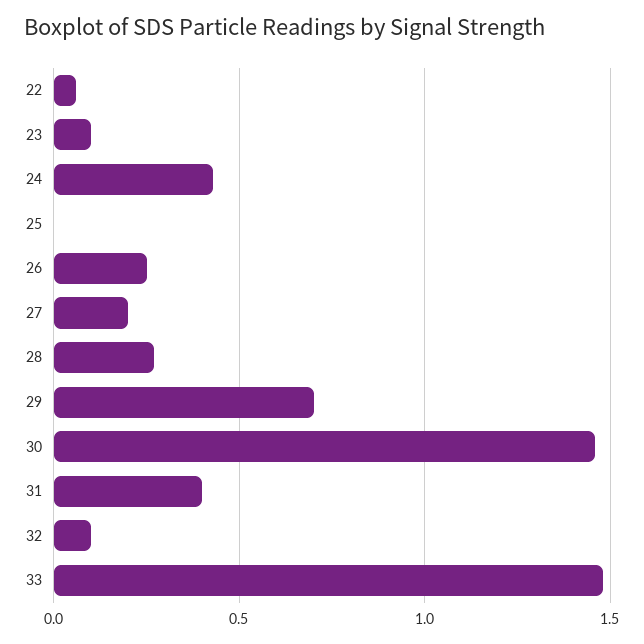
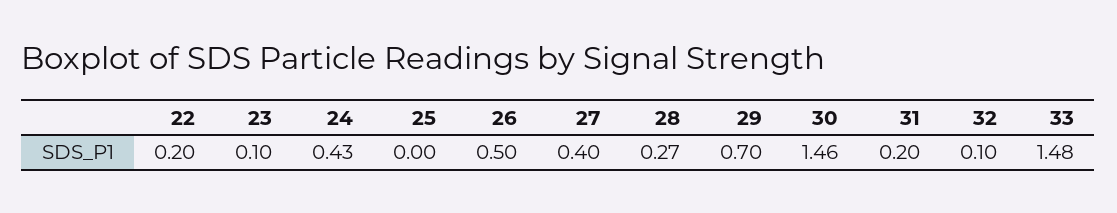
22: 0.05 -> 0.2
26: 0.25 -> 0.5
27: 0.2 -> 0.4
31: 0.4 -> 0.2

